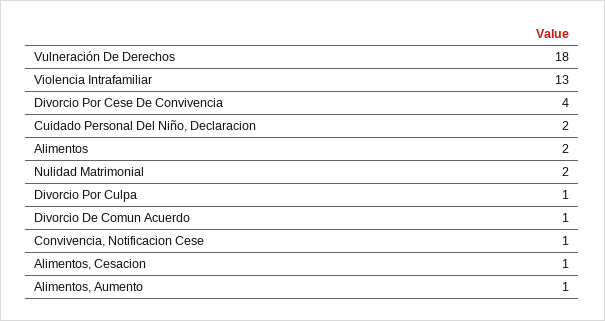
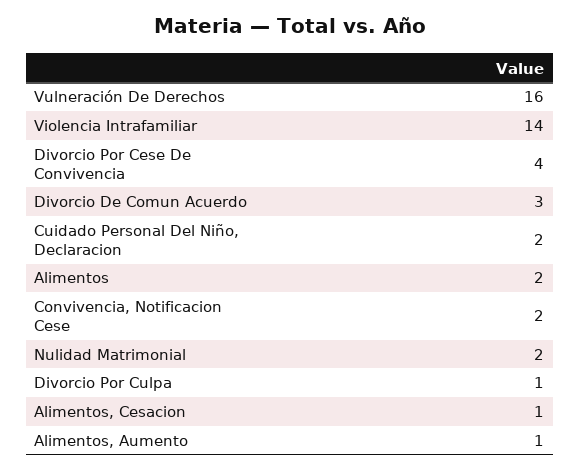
Vulneración De Derechos: 18 -> 16
Violencia Intrafamiliar: 13 -> 14
Divorcio De Comun Acuerdo: 1 -> 3
Convivencia, Notificacion Cese: 1 -> 2

